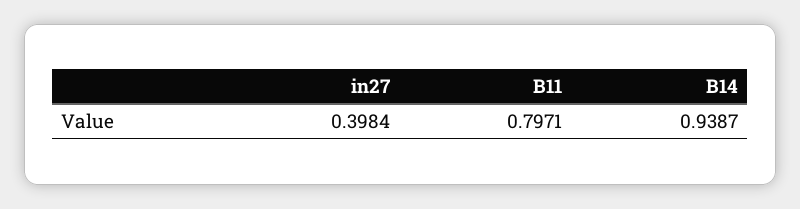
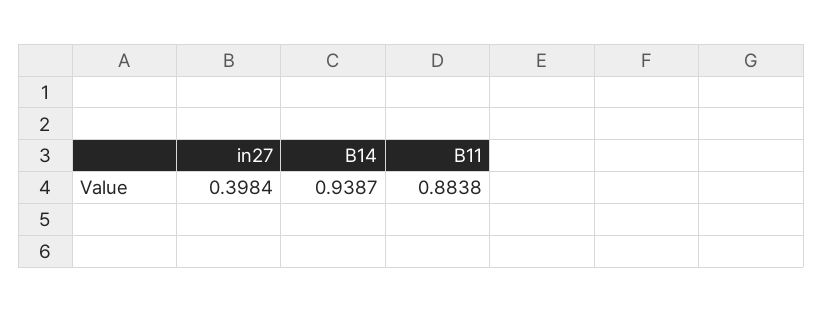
B11: 0.7971 -> 0.8838

